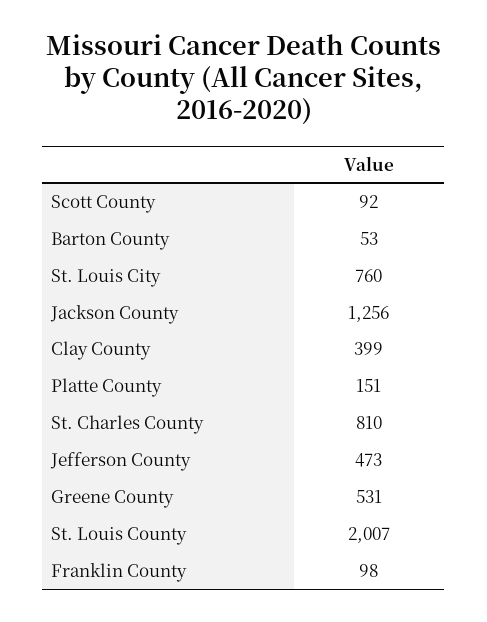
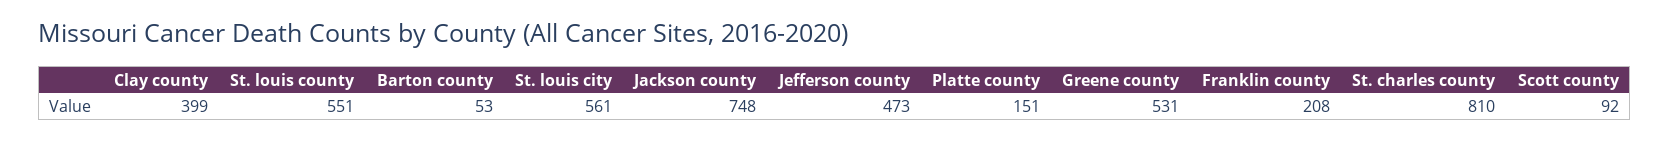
St. Louis City: 760 -> 561
Jackson County: 1256 -> 748
St. Louis County: 2007 -> 551
Franklin County: 98 -> 208

